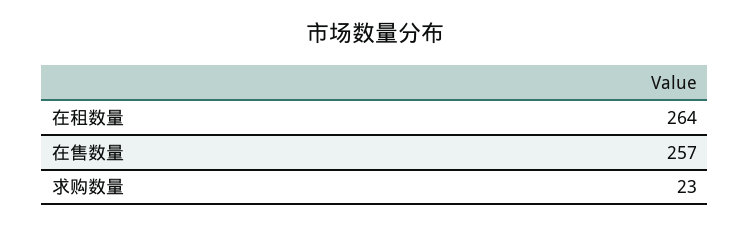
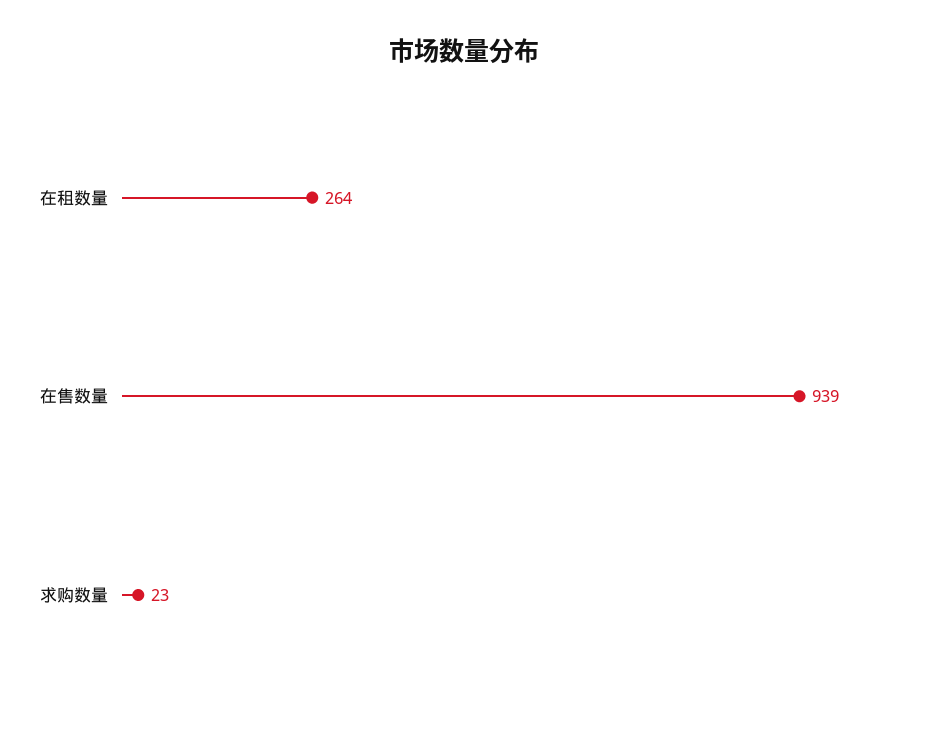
在售数量: 257 -> 939

